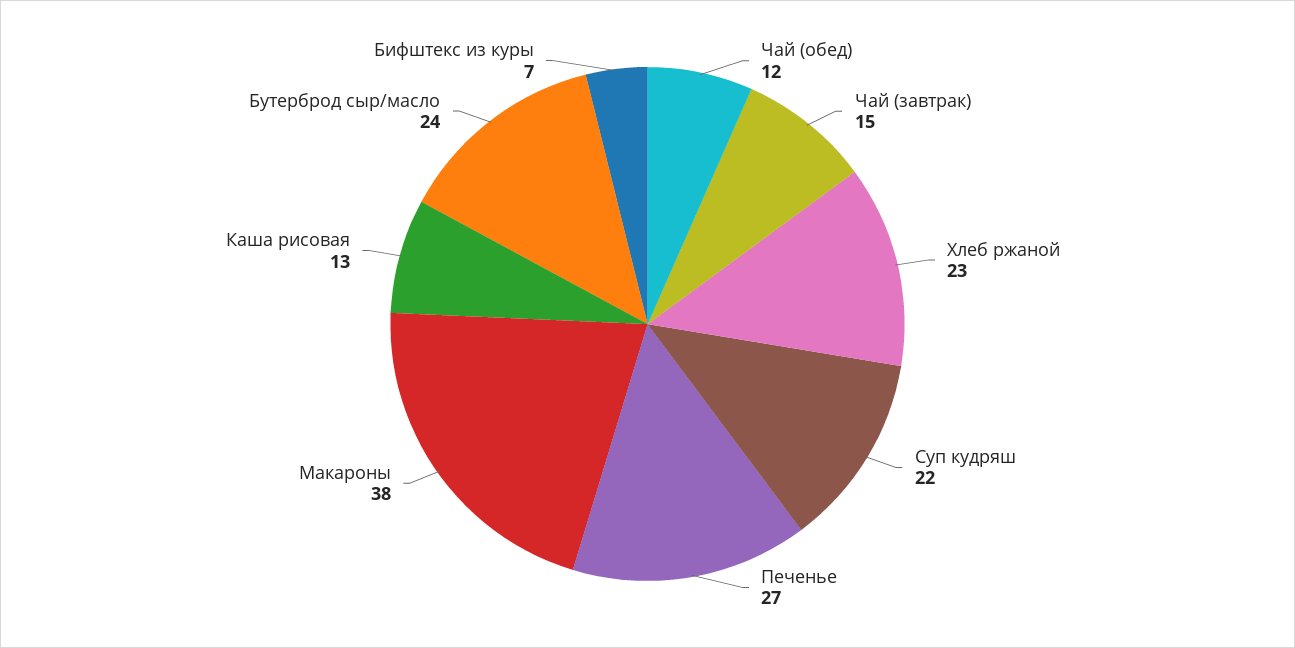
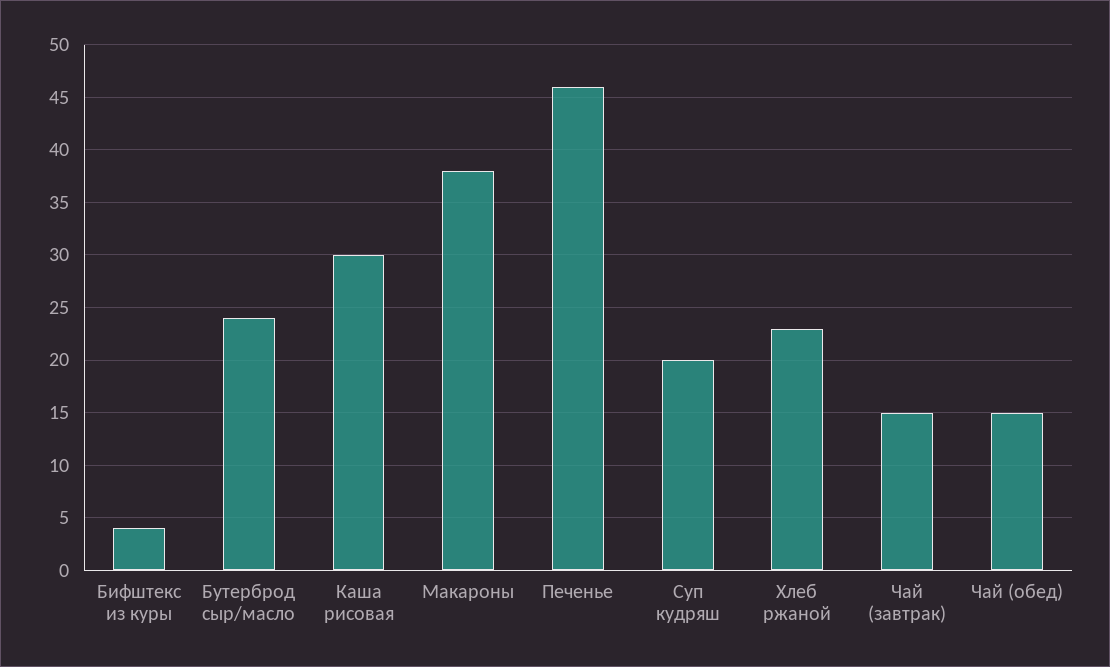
Чай (обед): 12 -> 15
Суп кудряш: 22 -> 20
Печенье: 27 -> 46
Каша рисовая: 13 -> 30
Бифштекс из куры: 7 -> 4

